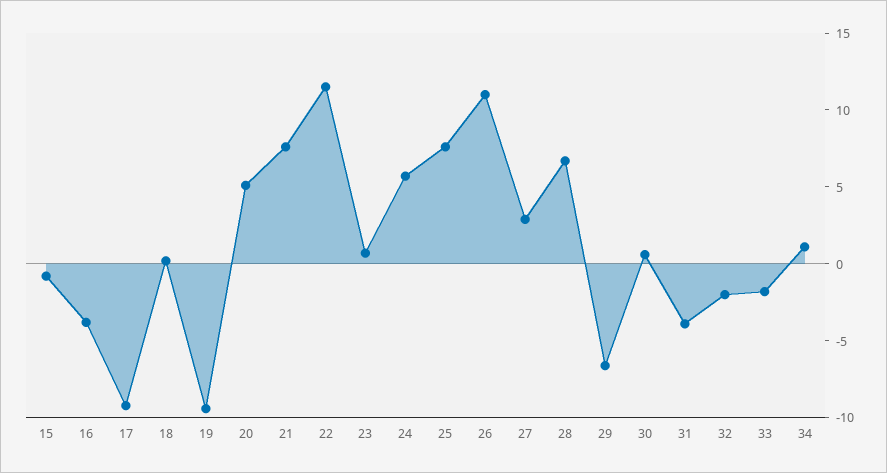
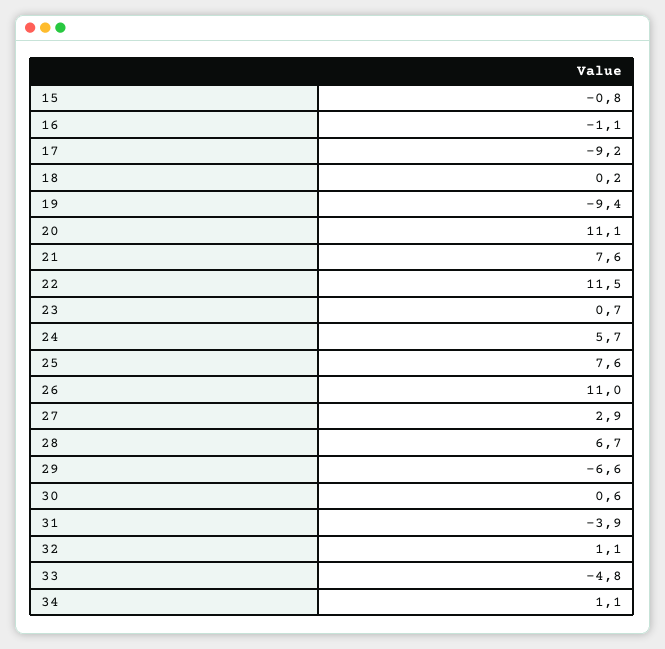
16: -4 -> -1.1
20: 5 -> 11.1
32: -2 -> 1.1
33: -2 -> -4.8

